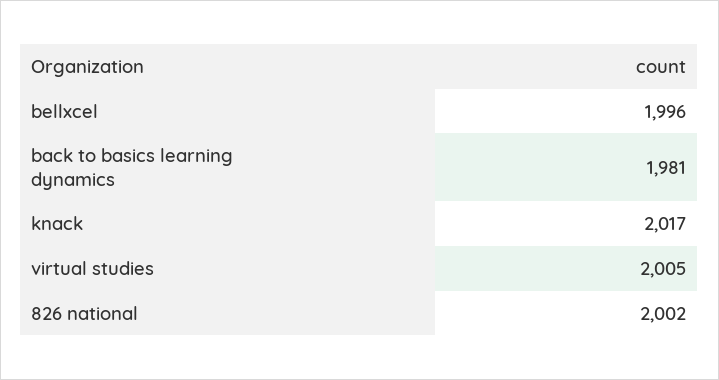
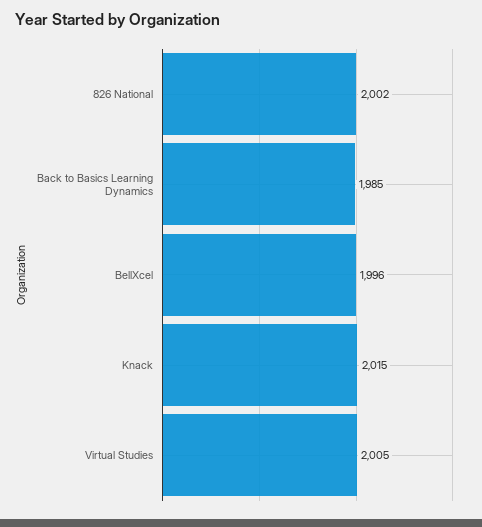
back to basics learning dynamics: 1981 -> 1985
knack: 2017 -> 2015

